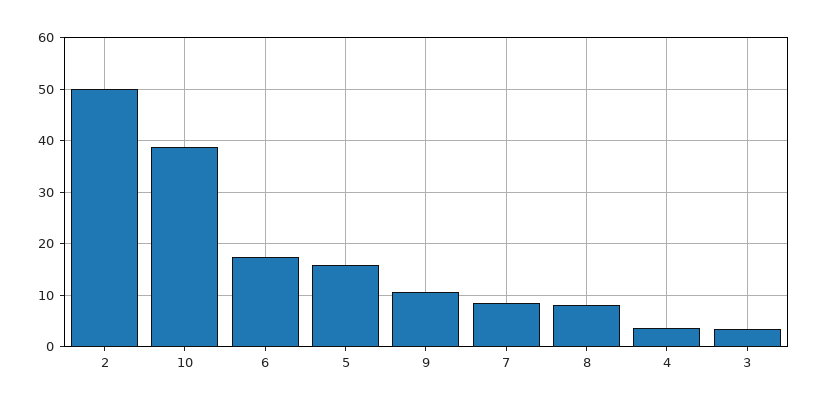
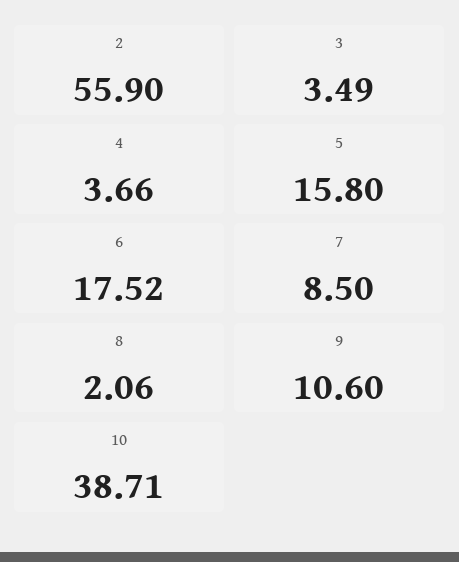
2: 50 -> 55.9
8: 8 -> 2.06

